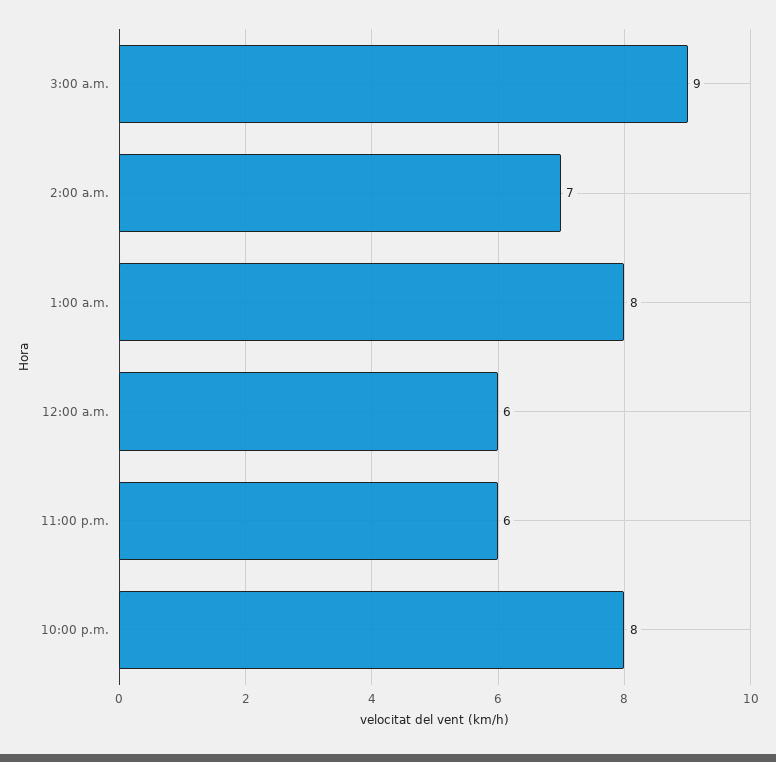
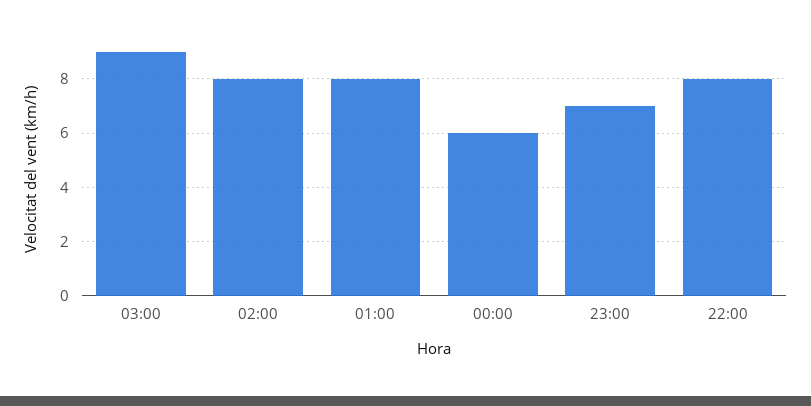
2:00 a.m.: 7 -> 8
11:00 p.m.: 6 -> 7

